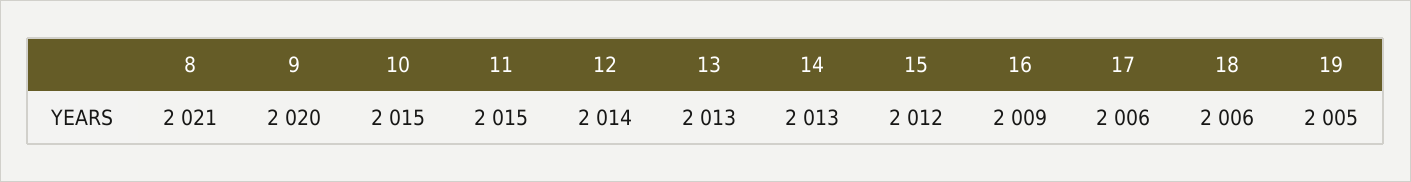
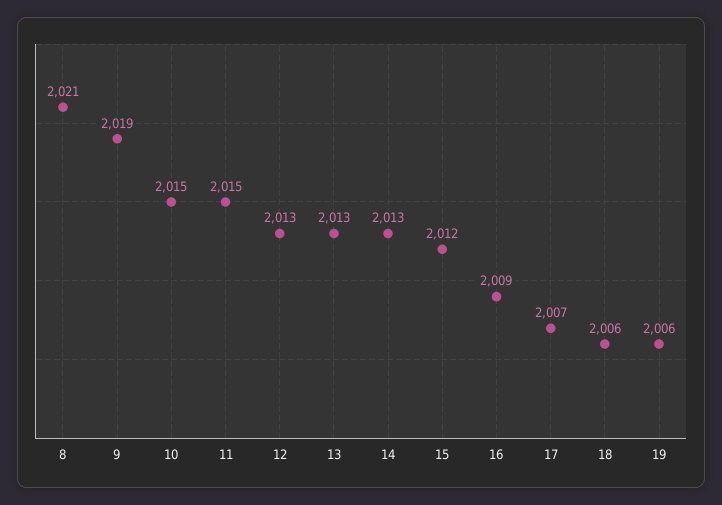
9: 2020 -> 2019
12: 2014 -> 2013
17: 2006 -> 2007
19: 2005 -> 2006

